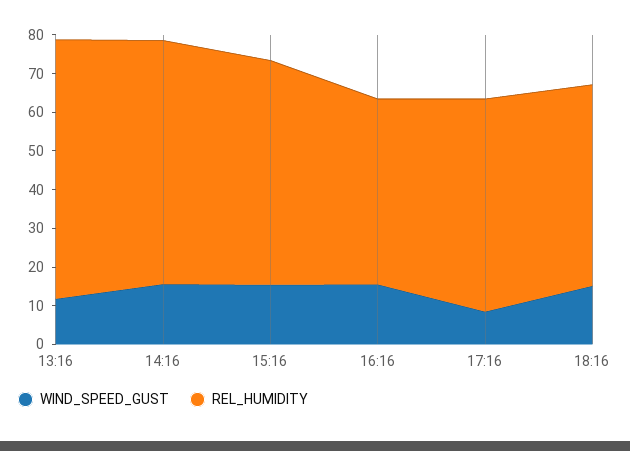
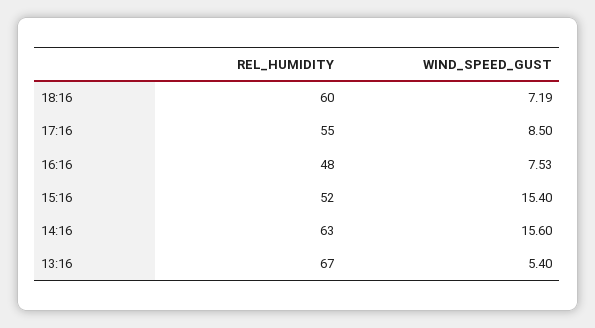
WIND_SPEED_GUST, 13:16: 12.5 -> 5.4
REL_HUMIDITY, 15:16: 57.5 -> 52
WIND_SPEED_GUST, 16:16: 15 -> 7.53
WIND_SPEED_GUST, 18:16: 15 -> 7.19
REL_HUMIDITY, 18:16: 52.5 -> 60

